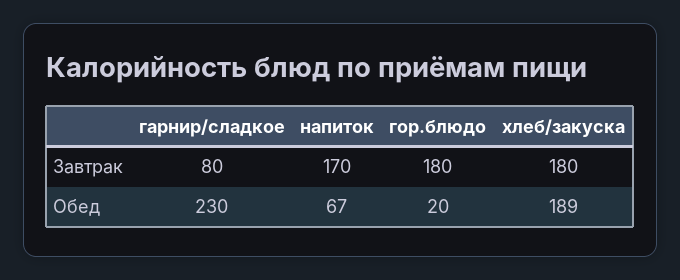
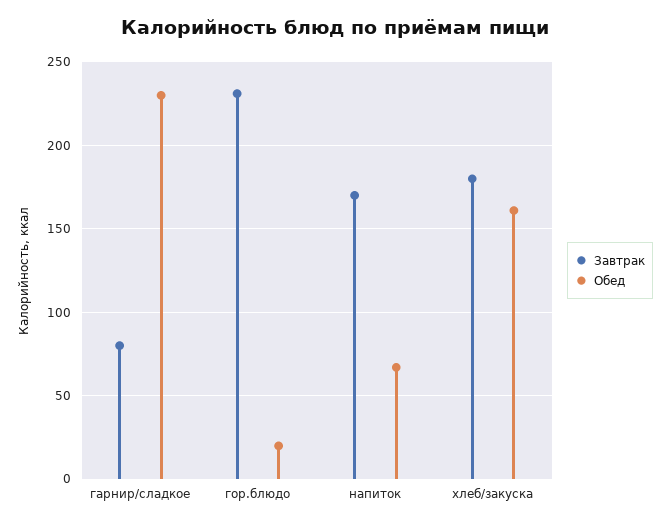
Завтрак, гор.блюдо: 180 -> 230
Обед, хлеб/закуска: 189 -> 160

